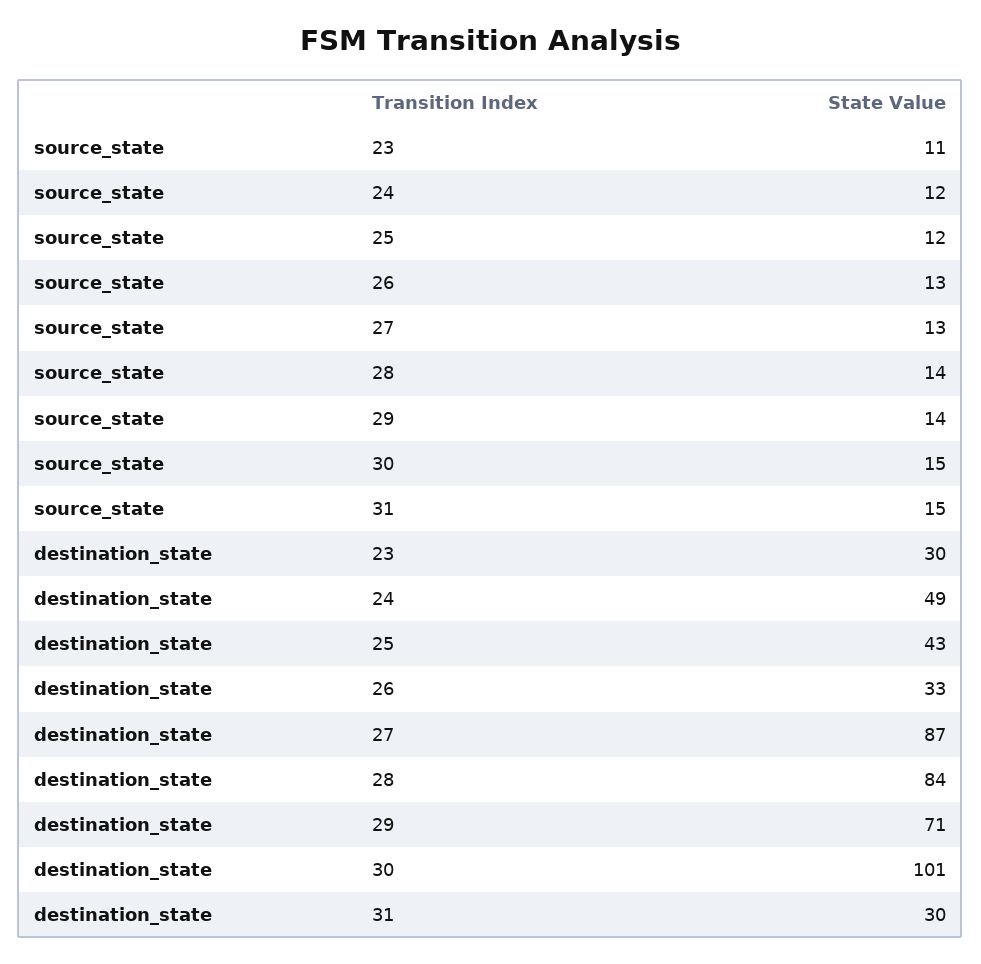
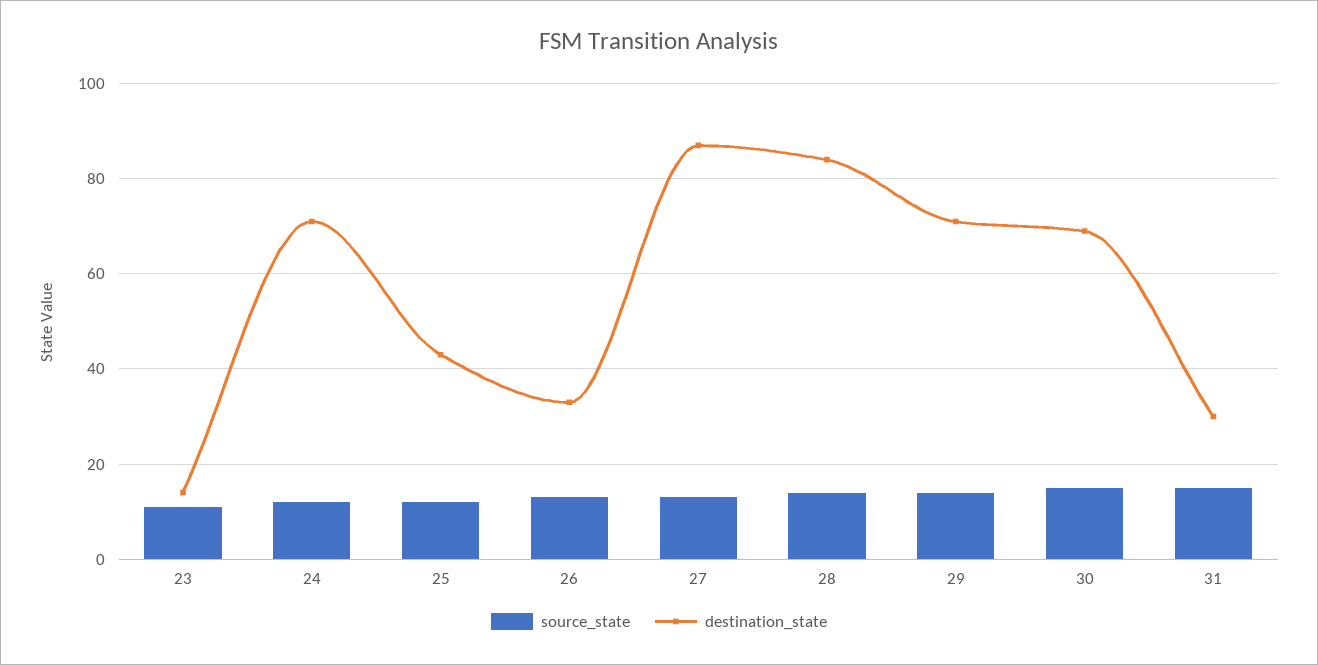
destination_state, 23: 30 -> 15
destination_state, 24: 49 -> 70
destination_state, 30: 101 -> 70

